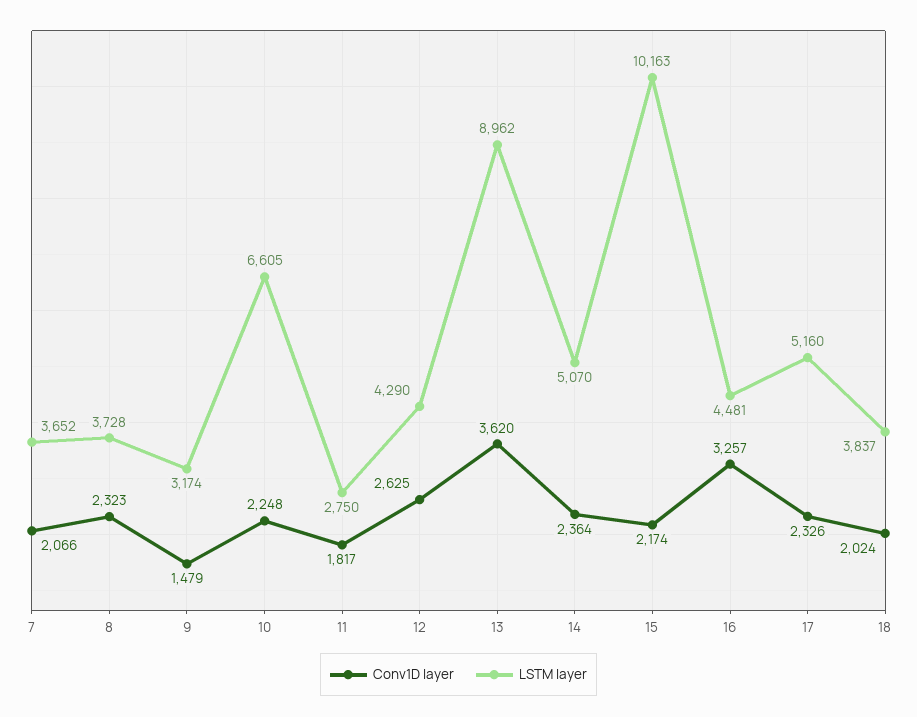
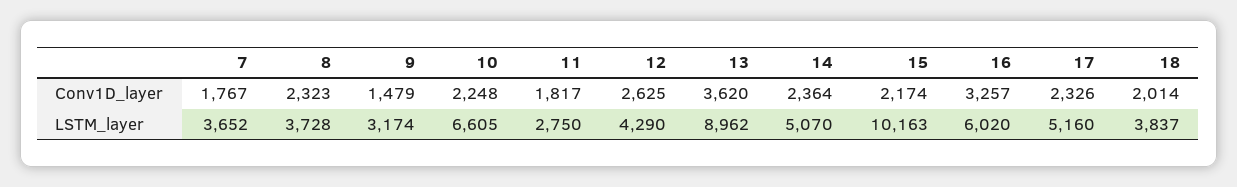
Conv1D layer, 7: 2066 -> 1767
LSTM layer, 16: 4481 -> 6020
Conv1D layer, 18: 2024 -> 2014

